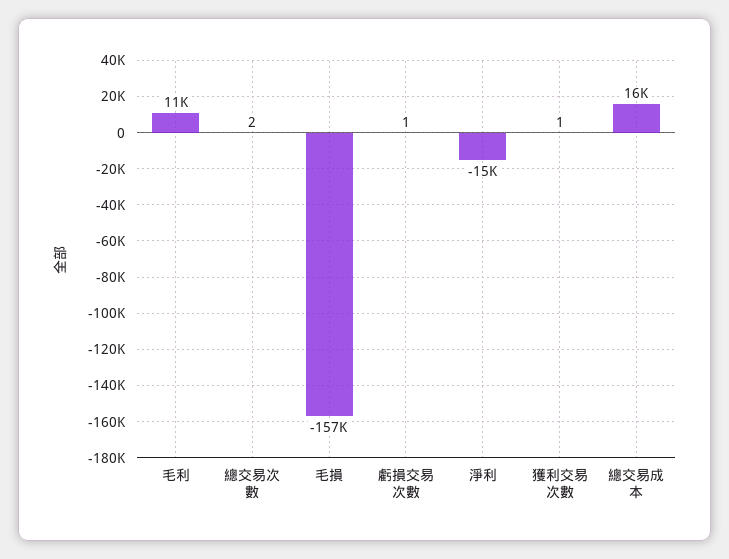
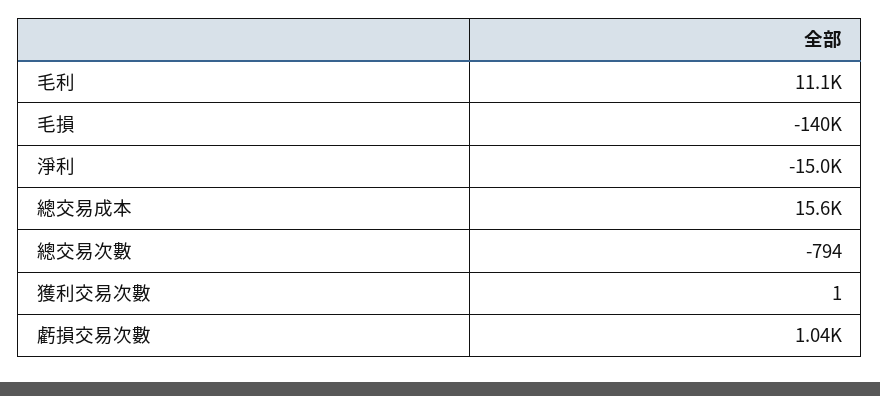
總交易次數: 2 -> -794
毛損: -157000 -> -140000
虧損交易次數: 1 -> 1040

